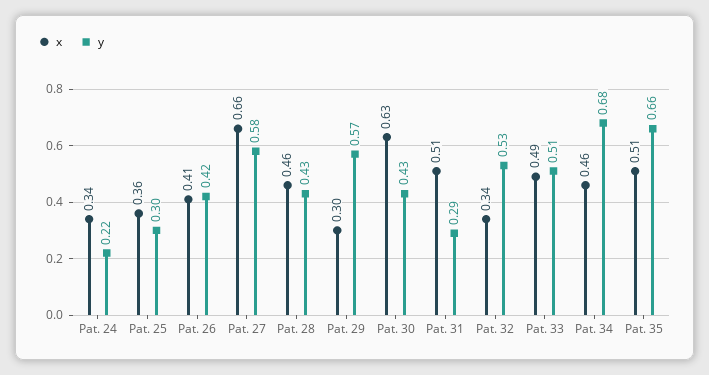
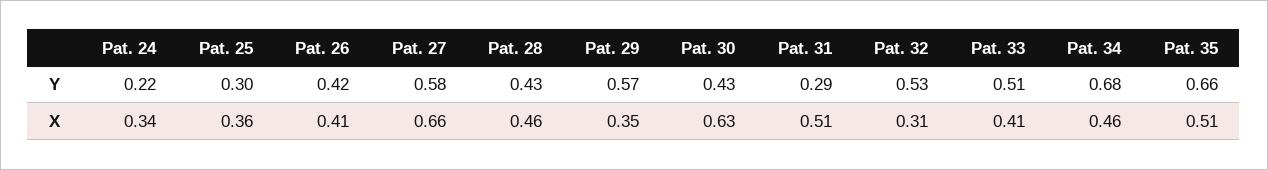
x, Pat. 29: 0.3 -> 0.35
x, Pat. 32: 0.34 -> 0.31
x, Pat. 33: 0.49 -> 0.41

